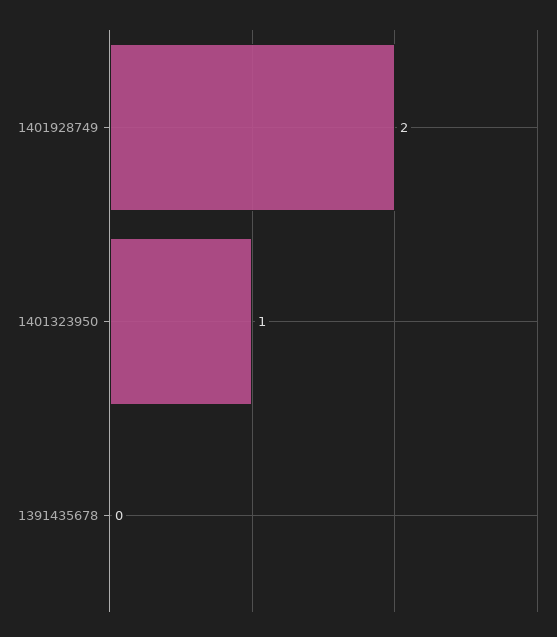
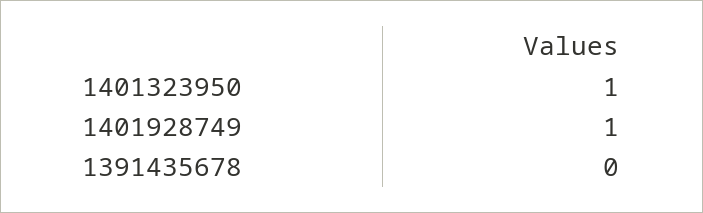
1401928749: 2 -> 1

